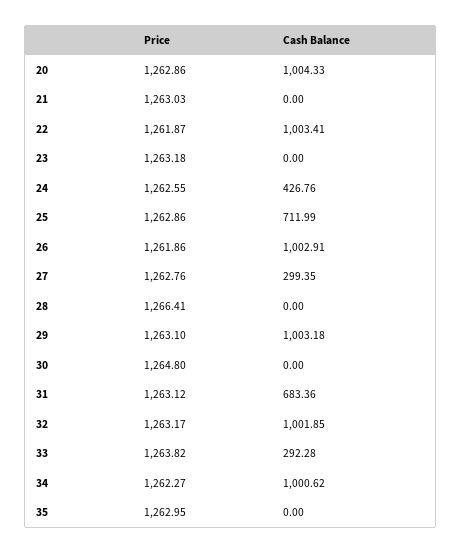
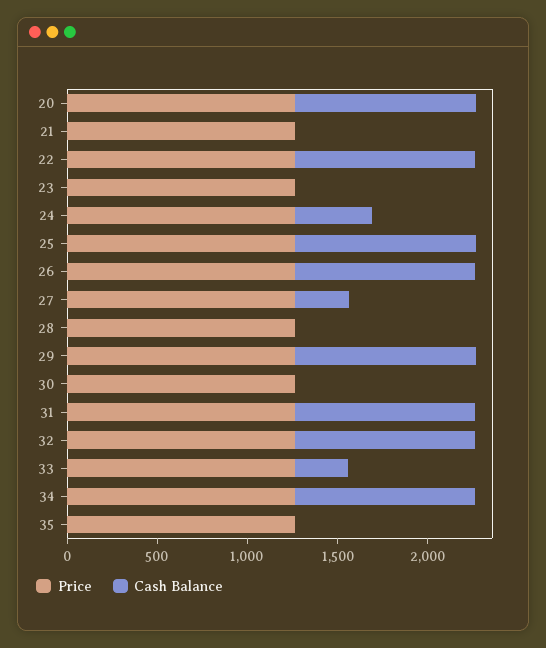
Cash Balance, 25: 711.99 -> 1000
Cash Balance, 31: 683.36 -> 1000

